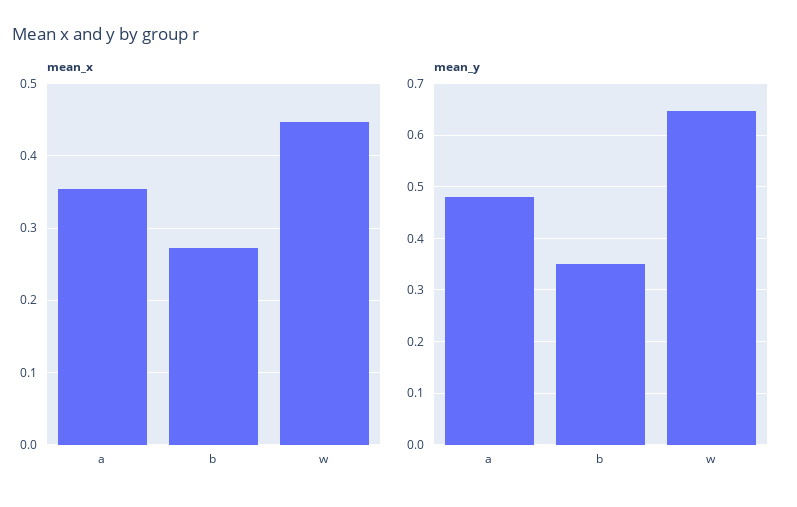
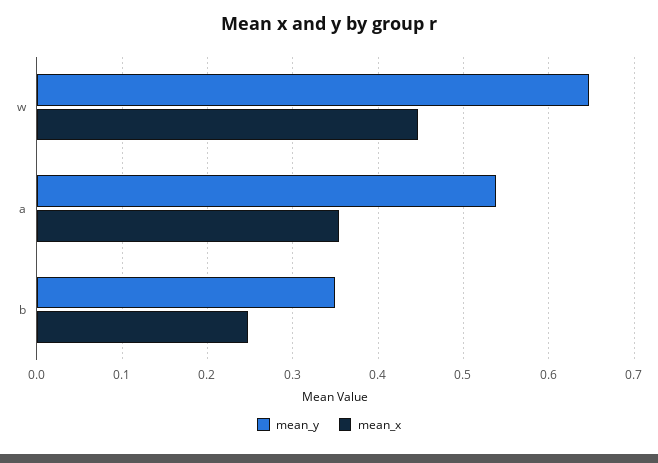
mean_x, b: 0.27 -> 0.25
mean_y, a: 0.48 -> 0.54

